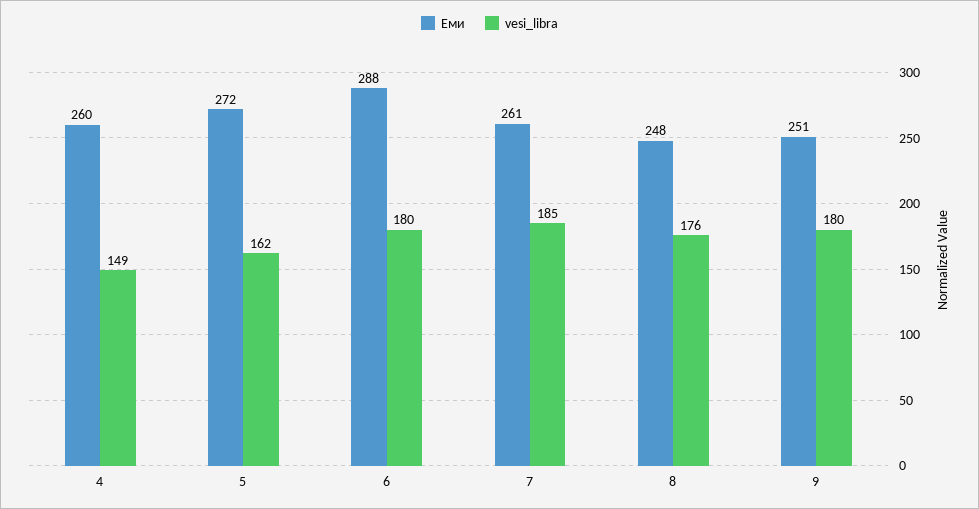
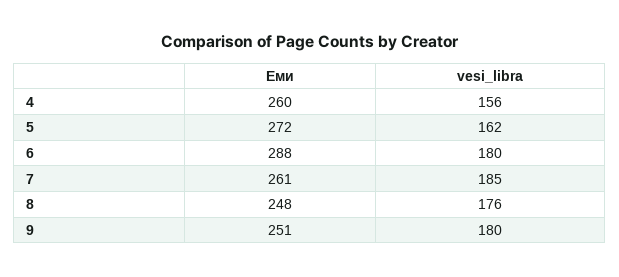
vesi_libra, 4: 149 -> 156

